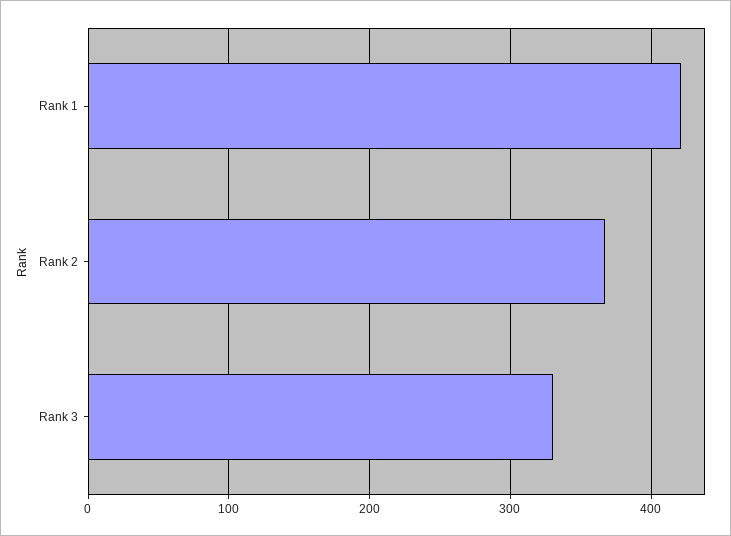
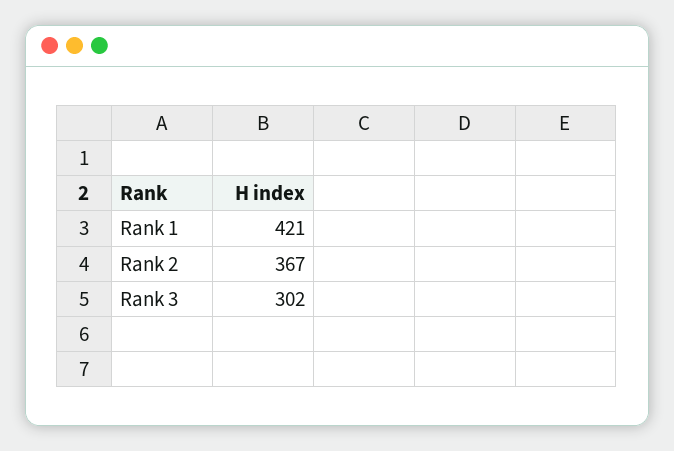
Rank 3: 330 -> 302

